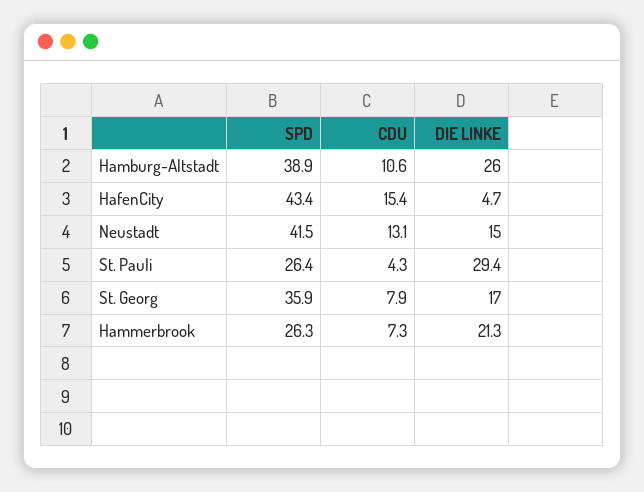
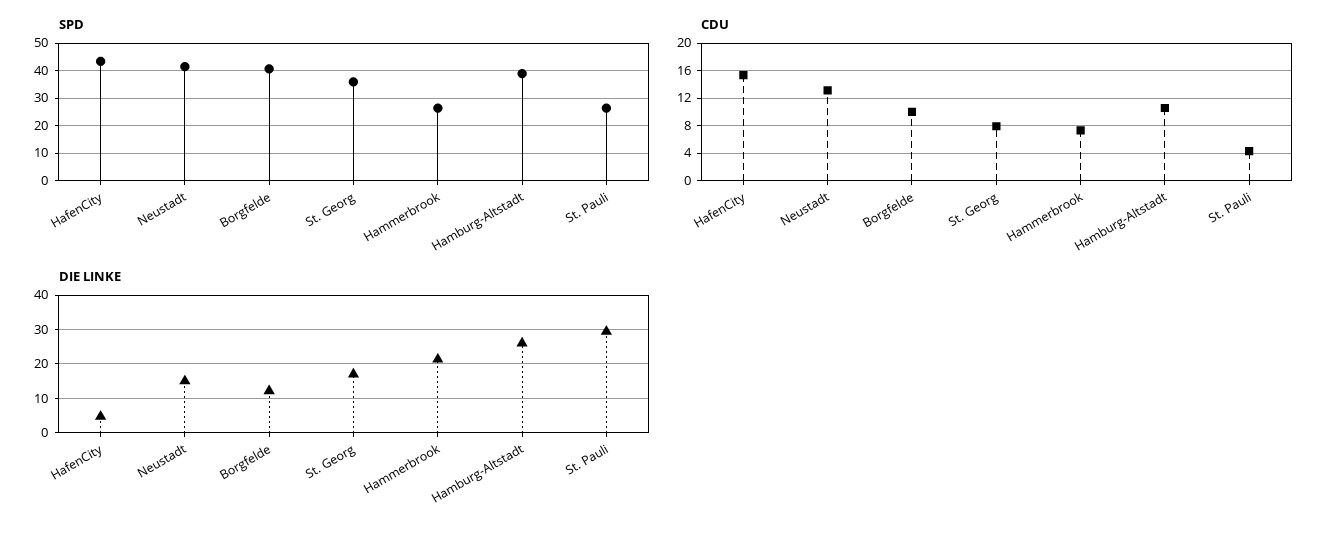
SPD, Borgfelde: none -> 40
CDU, Borgfelde: none -> 10
DIE LINKE, Borgfelde: none -> 12

